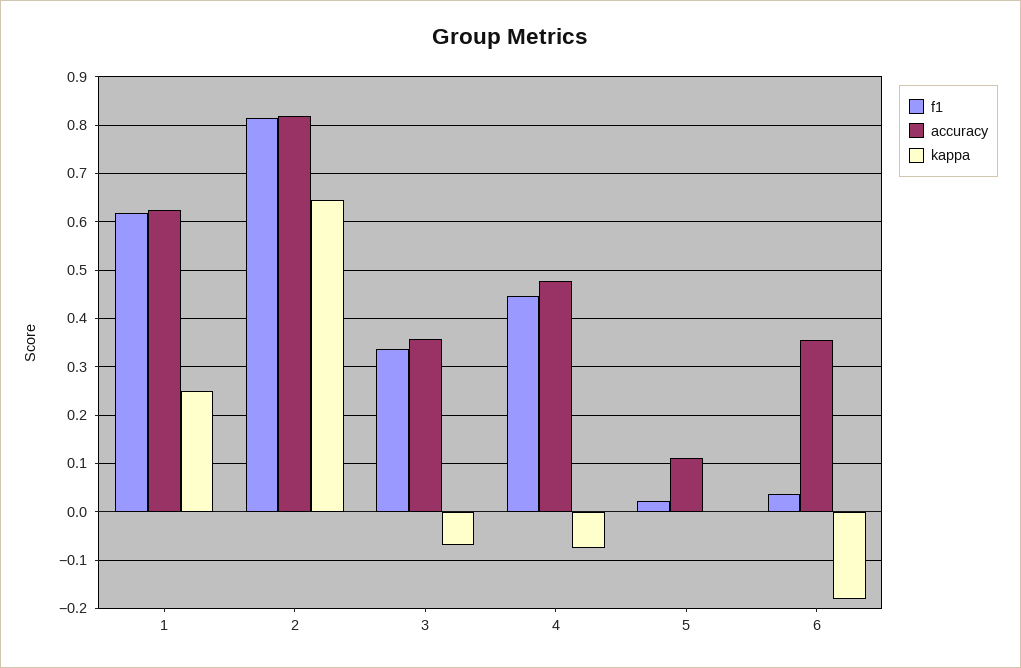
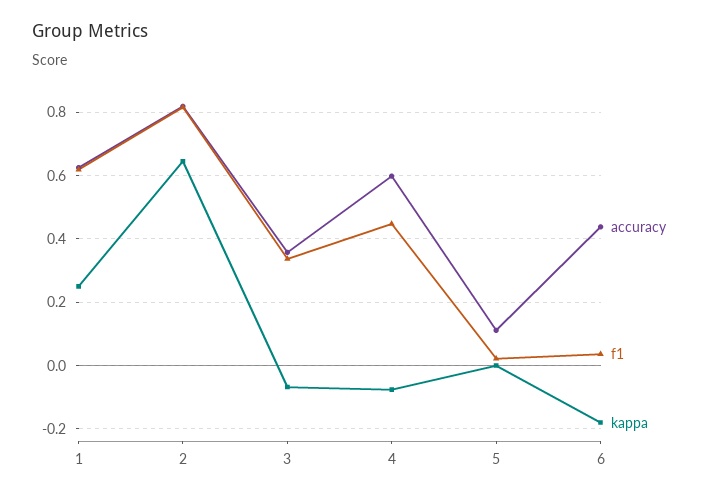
accuracy, 4: 0.48 -> 0.6
accuracy, 6: 0.36 -> 0.44

